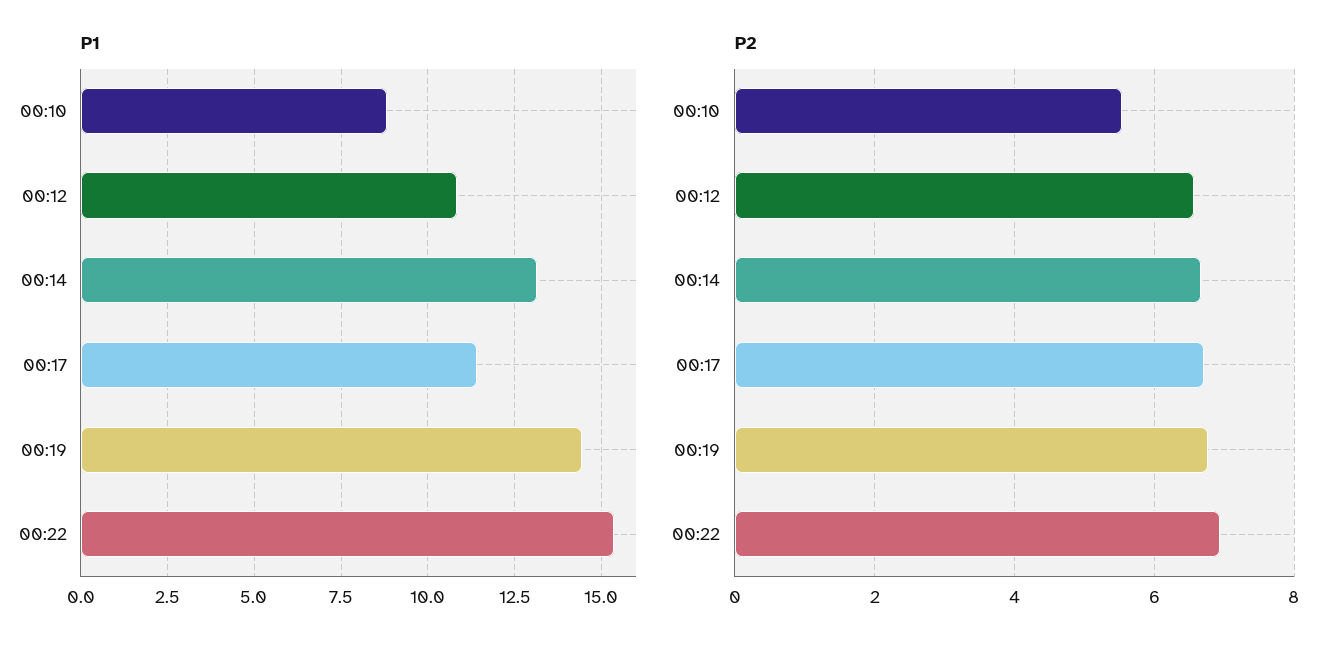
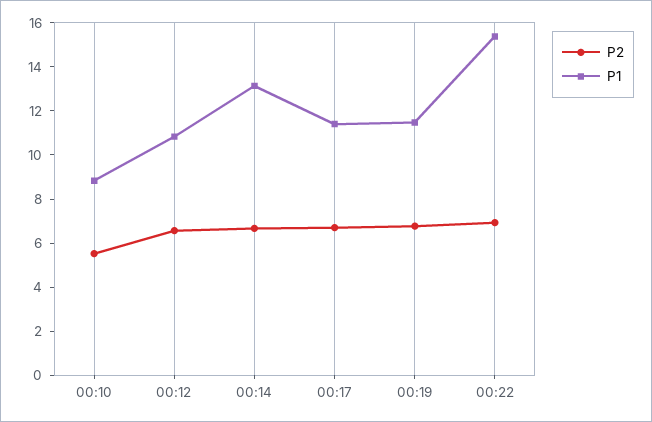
P1, 00:19: 14.5 -> 11.5

